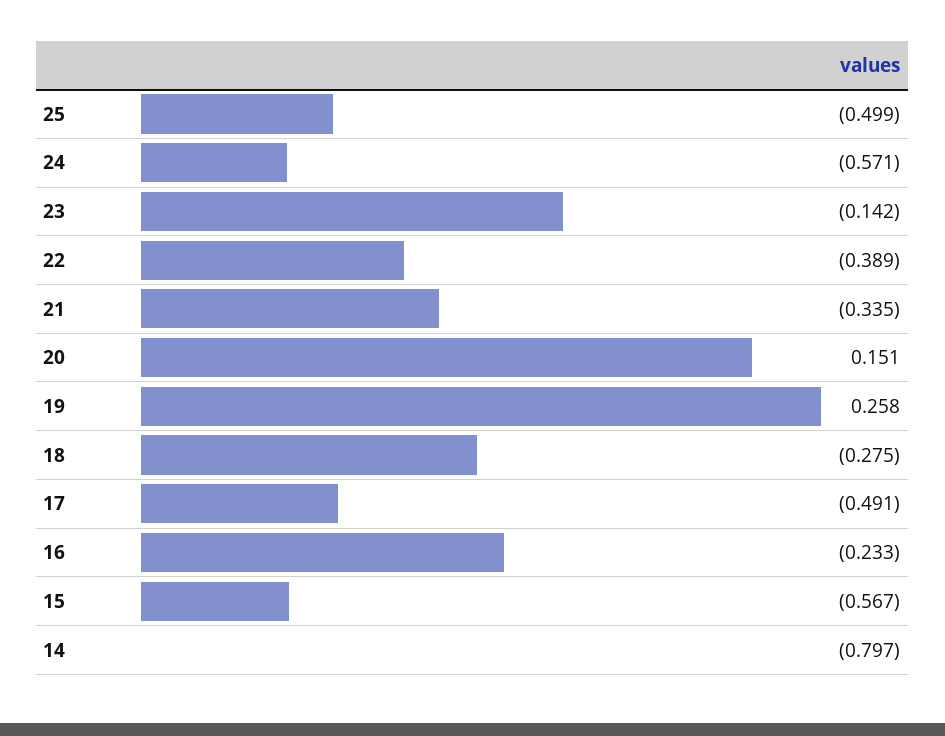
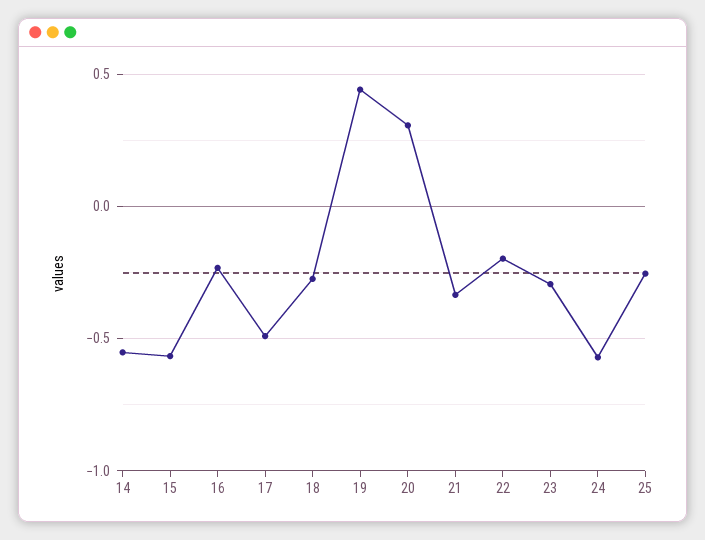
25: -0.499 -> -0.25
23: -0.142 -> -0.3
22: -0.389 -> -0.2
20: 0.151 -> 0.3
19: 0.258 -> 0.45
14: -0.797 -> -0.55

